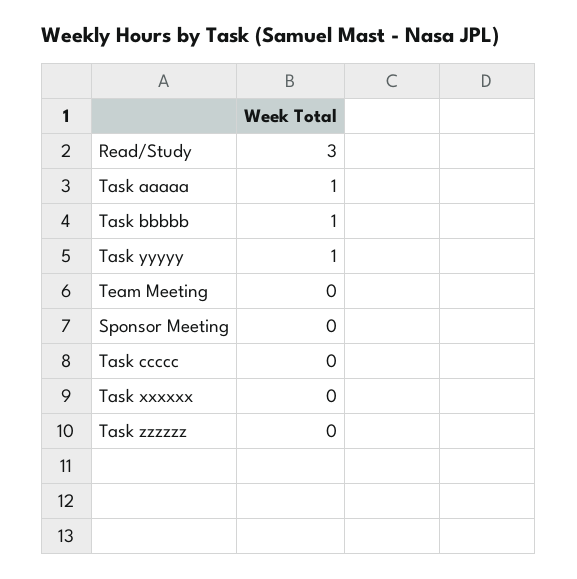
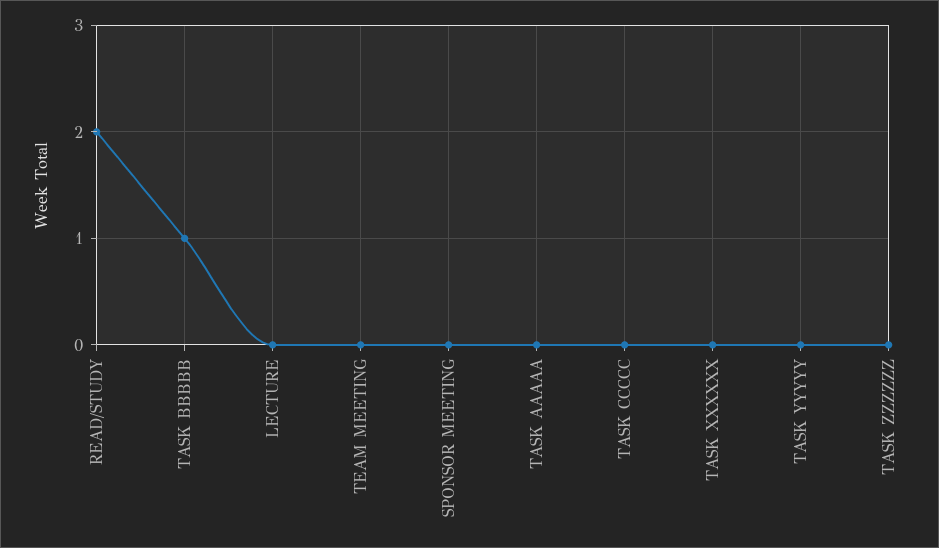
Read/Study: 3 -> 2
Task aaaaa: 1 -> 0
Task yyyyy: 1 -> 0
LECTURE: none -> 0

